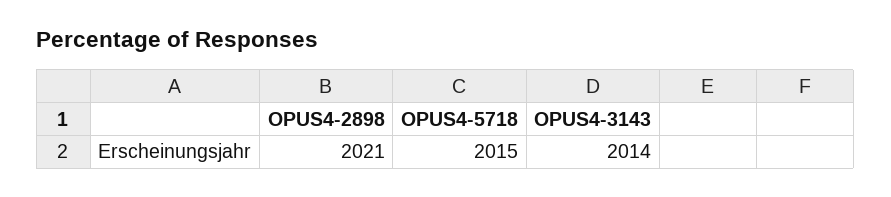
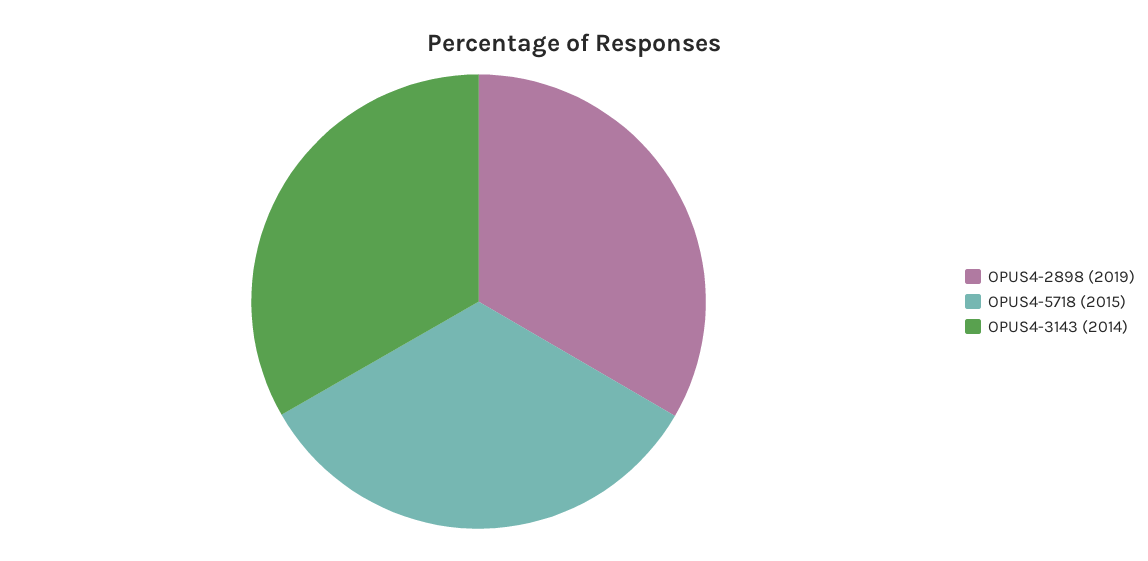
OPUS4-2898: 2021 -> 2019

